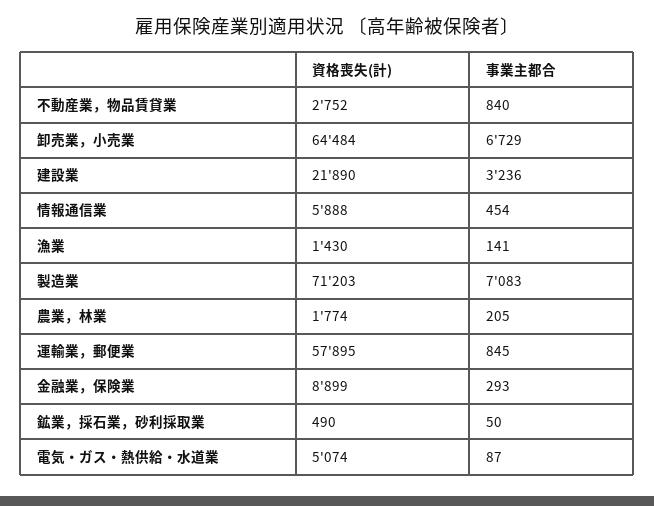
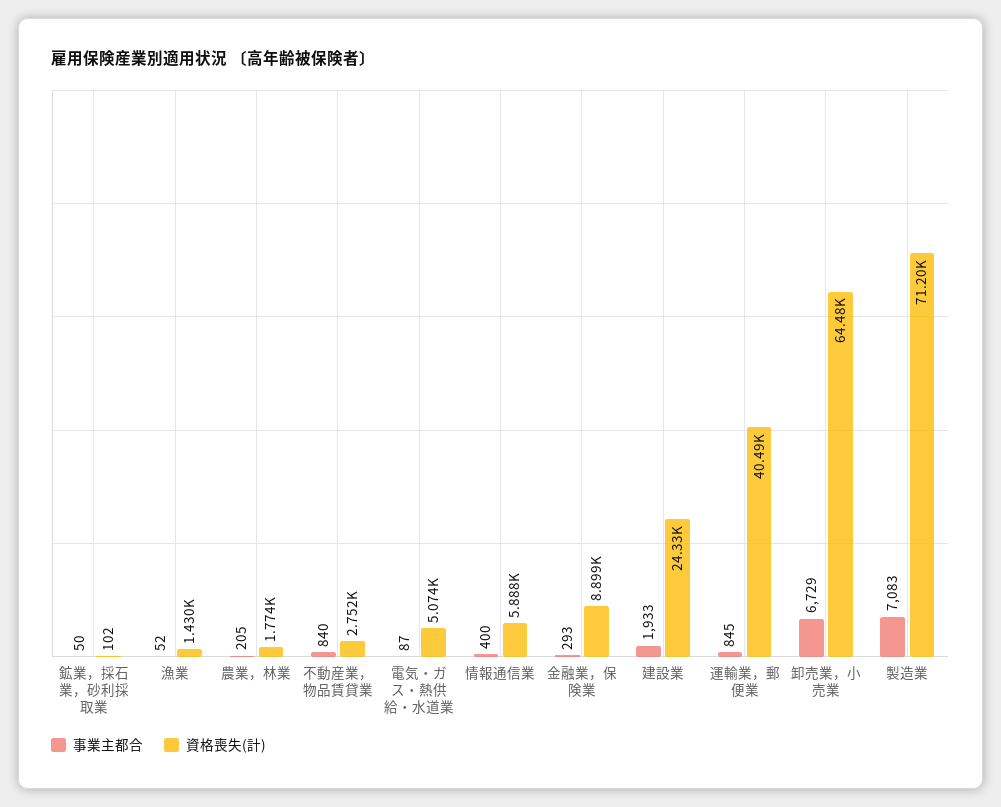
資格喪失(計), 建設業: 21890 -> 24330
事業主都合, 建設業: 3236 -> 1933
事業主都合, 情報通信業: 454 -> 400
事業主都合, 漁業: 141 -> 52
資格喪失(計), 運輸業，郵便業: 57895 -> 40490
資格喪失(計), 鉱業，採石業，砂利採取業: 490 -> 102

